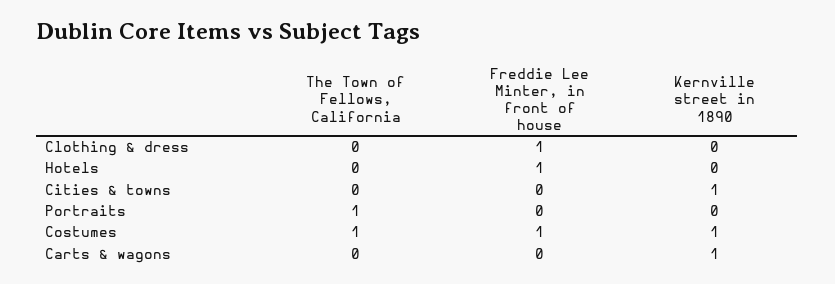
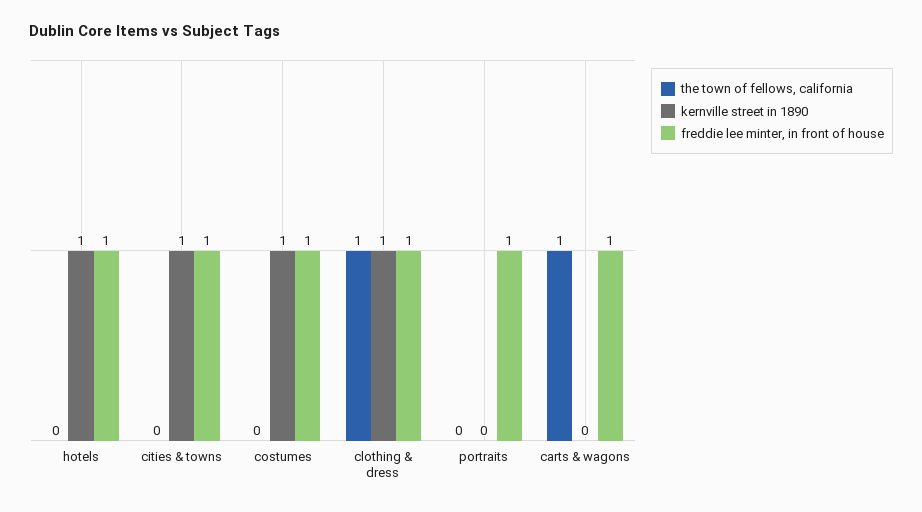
The Town of Fellows, California, Clothing & dress: 0 -> 1
Kernville street in 1890, Clothing & dress: 0 -> 1
Kernville street in 1890, Hotels: 0 -> 1
Freddie Lee Minter, in front of house, Cities & towns: 0 -> 1
The Town of Fellows, California, Portraits: 1 -> 0
Freddie Lee Minter, in front of house, Portraits: 0 -> 1
The Town of Fellows, California, Costumes: 1 -> 0
The Town of Fellows, California, Carts & wagons: 0 -> 1
Freddie Lee Minter, in front of house, Carts & wagons: 0 -> 1
Kernville street in 1890, Carts & wagons: 1 -> 0

